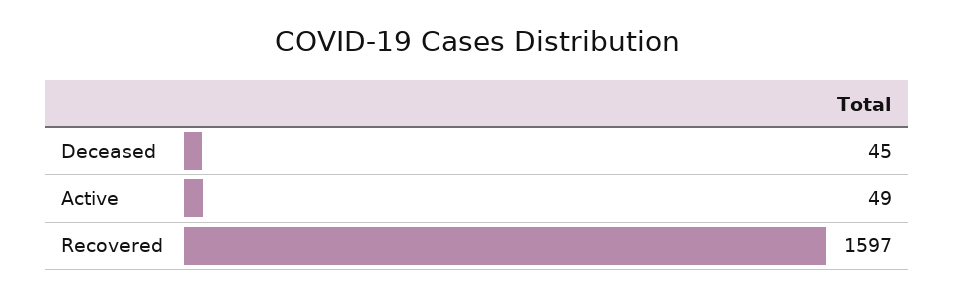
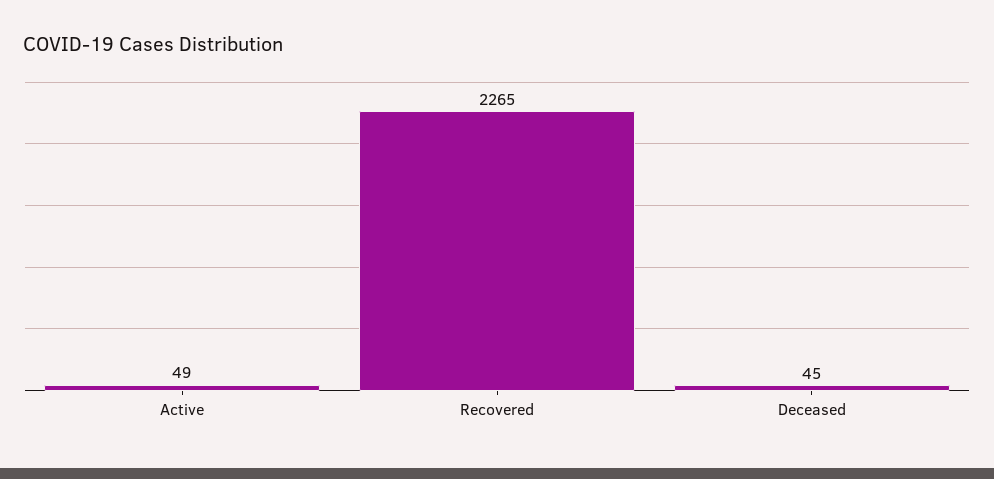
Recovered: 1597 -> 2265

